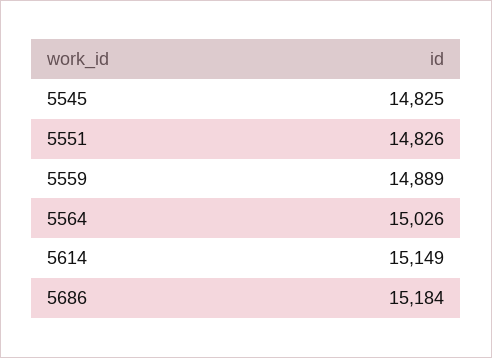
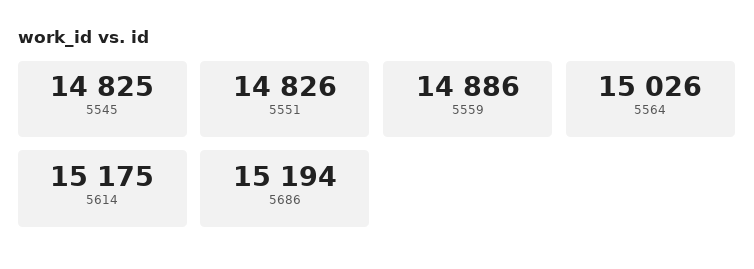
5559: 14889 -> 14886
5614: 15149 -> 15175
5686: 15184 -> 15194

